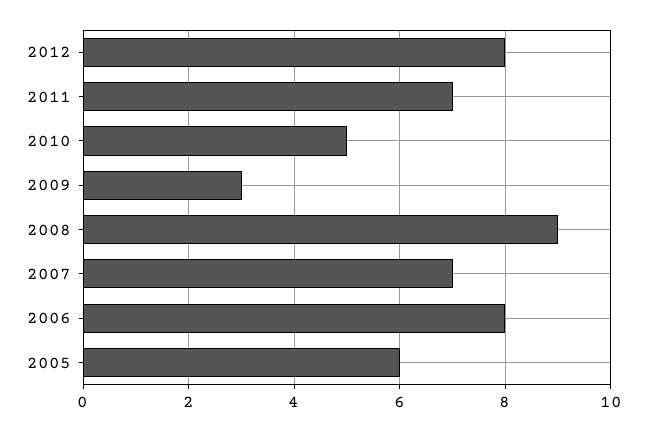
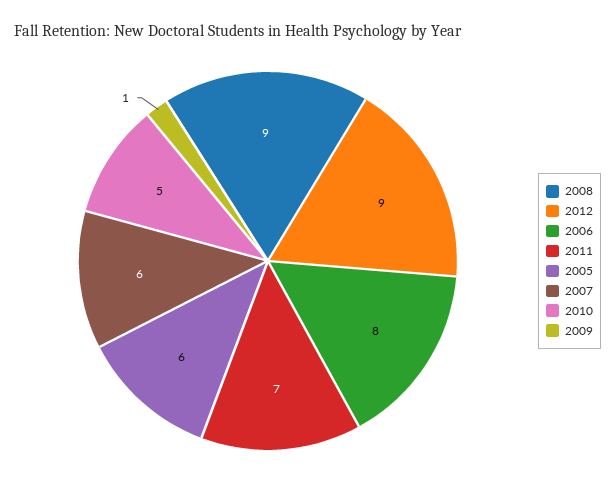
2012: 8 -> 9
2009: 3 -> 1
2007: 7 -> 6

